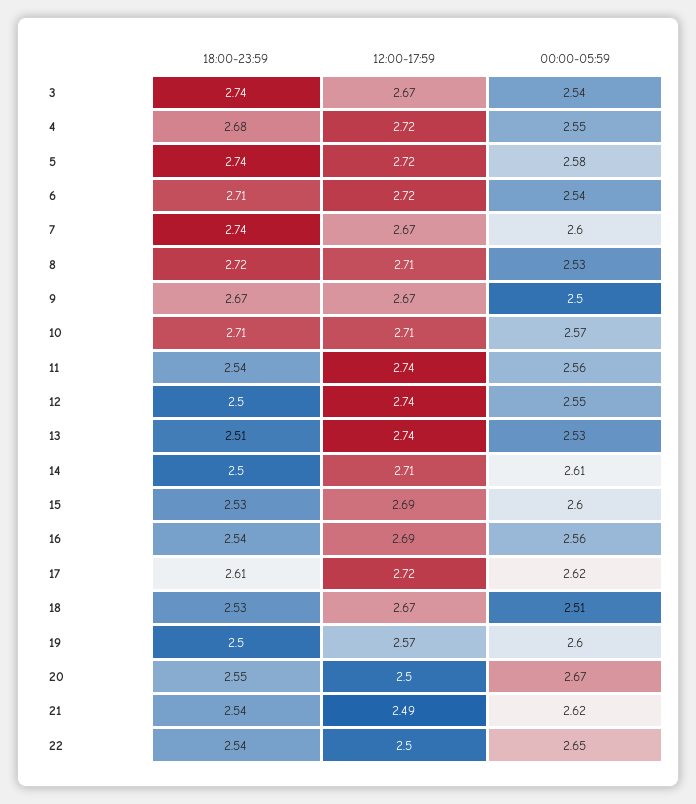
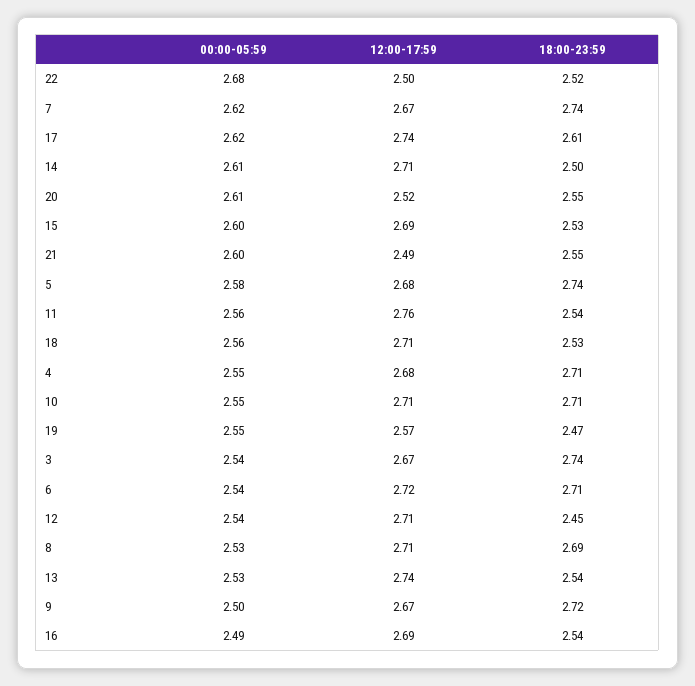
18:00-23:59, 4: 2.68 -> 2.71
12:00-17:59, 4: 2.72 -> 2.68
12:00-17:59, 5: 2.72 -> 2.68
00:00-05:59, 7: 2.6 -> 2.62
18:00-23:59, 8: 2.72 -> 2.69
18:00-23:59, 9: 2.67 -> 2.72
00:00-05:59, 10: 2.57 -> 2.55
12:00-17:59, 11: 2.74 -> 2.76
18:00-23:59, 12: 2.5 -> 2.45
12:00-17:59, 12: 2.74 -> 2.71
00:00-05:59, 12: 2.55 -> 2.54
18:00-23:59, 13: 2.51 -> 2.54
00:00-05:59, 16: 2.56 -> 2.49
12:00-17:59, 17: 2.72 -> 2.74
12:00-17:59, 18: 2.67 -> 2.71
00:00-05:59, 18: 2.51 -> 2.56
18:00-23:59, 19: 2.5 -> 2.47
00:00-05:59, 19: 2.6 -> 2.55
12:00-17:59, 20: 2.5 -> 2.52
00:00-05:59, 20: 2.67 -> 2.61
18:00-23:59, 21: 2.54 -> 2.55
00:00-05:59, 21: 2.62 -> 2.6
18:00-23:59, 22: 2.54 -> 2.52
00:00-05:59, 22: 2.65 -> 2.68

